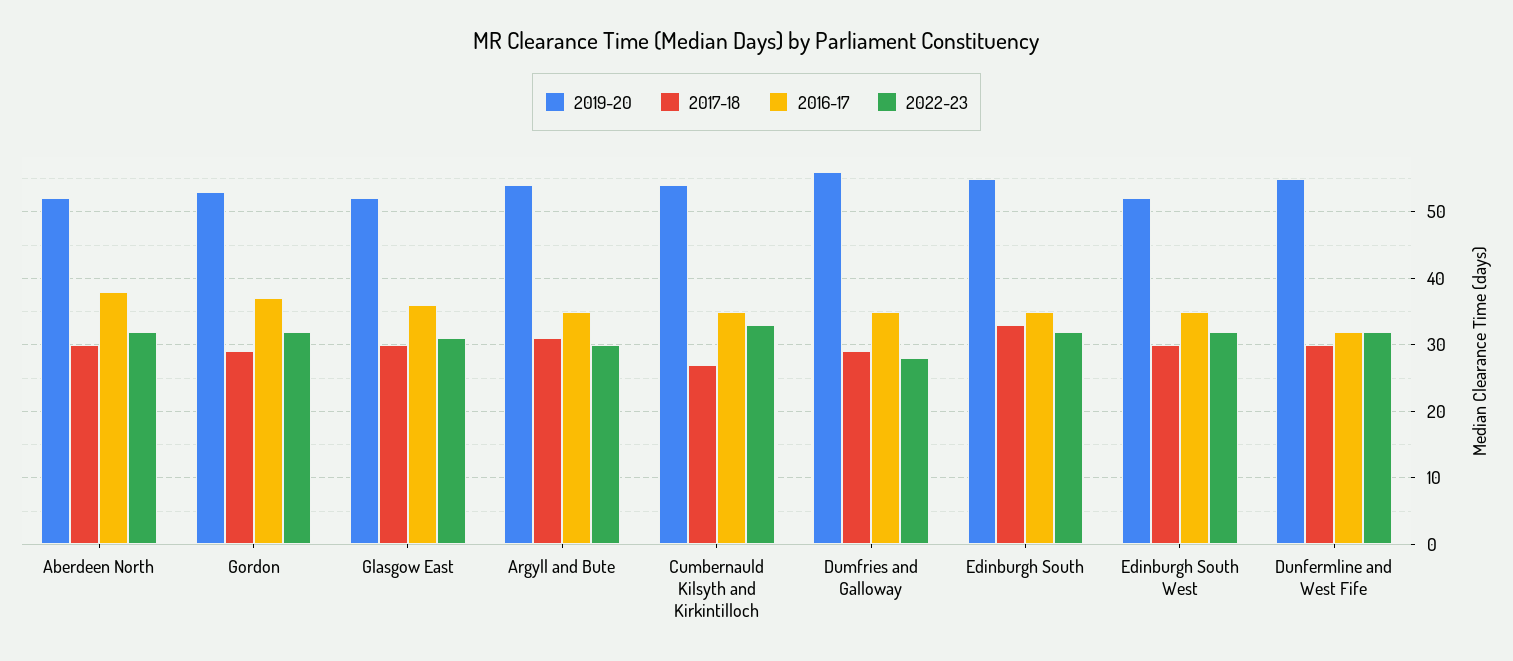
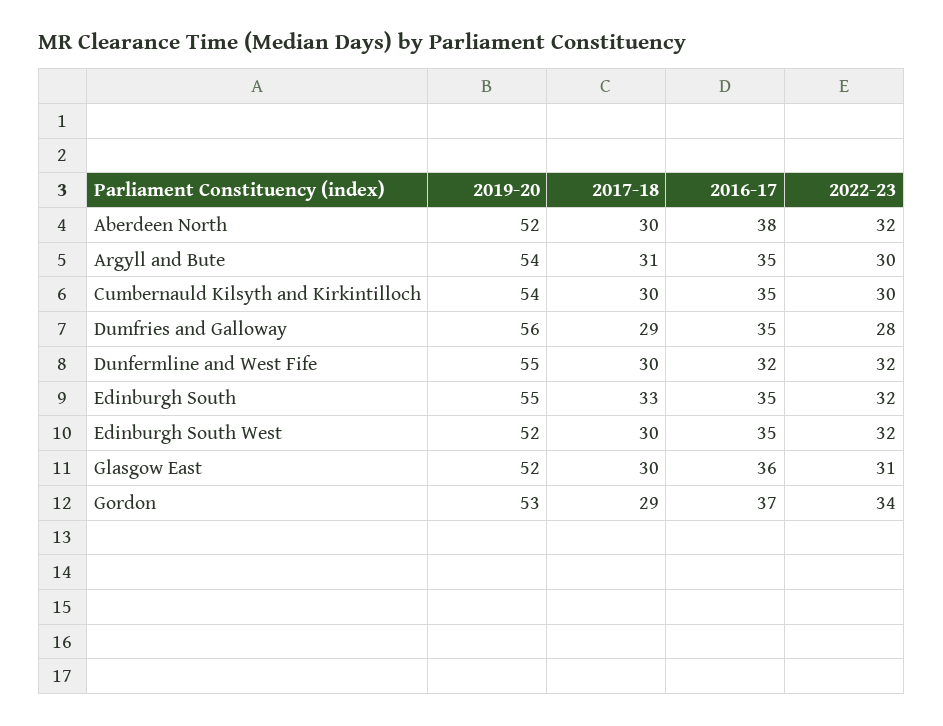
2022-23, Gordon: 32 -> 34
2017-18, Cumbernauld Kilsyth and Kirkintilloch: 27 -> 30
2022-23, Cumbernauld Kilsyth and Kirkintilloch: 33 -> 30

